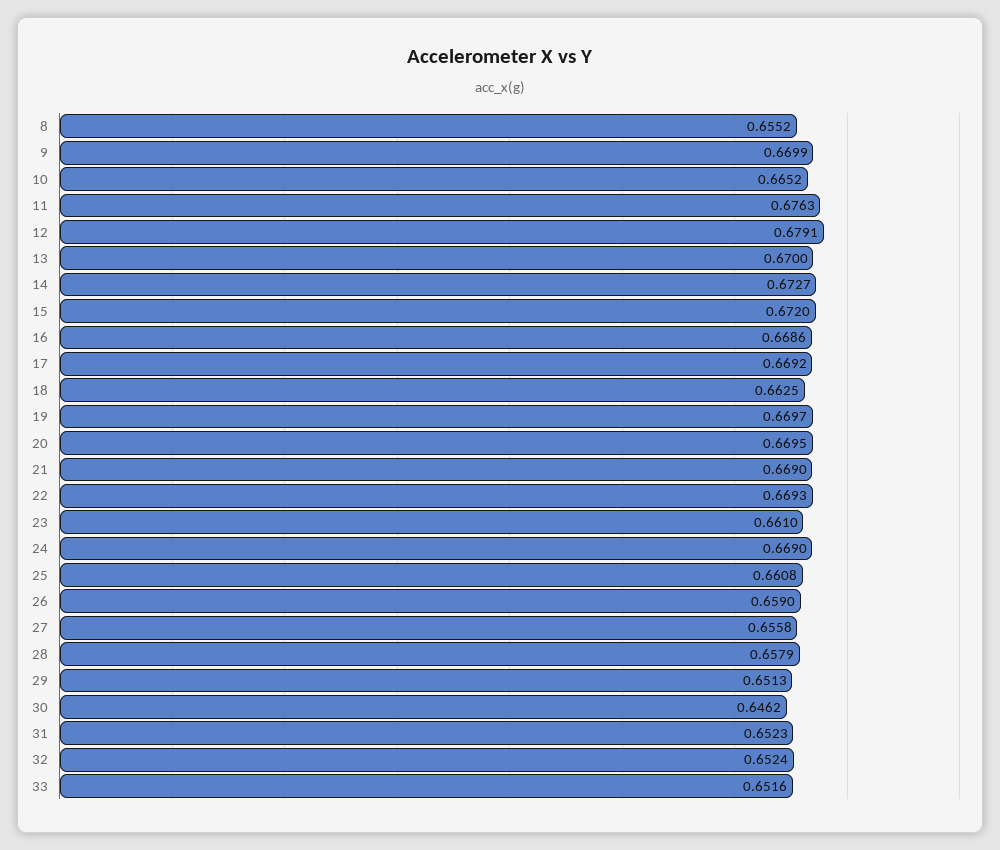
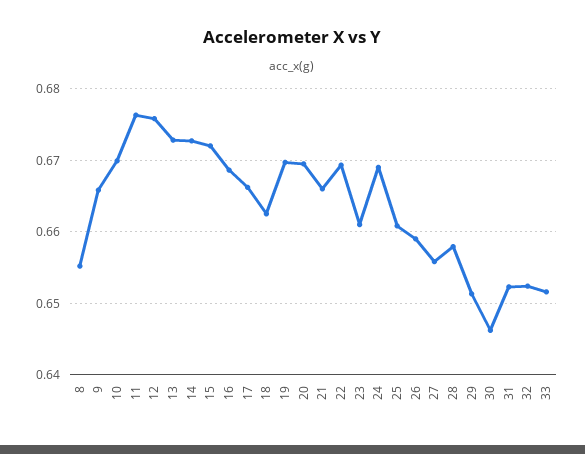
9: 0.6699 -> 0.666
10: 0.6652 -> 0.67
12: 0.6791 -> 0.676
13: 0.67 -> 0.673
17: 0.6692 -> 0.666
21: 0.669 -> 0.666

